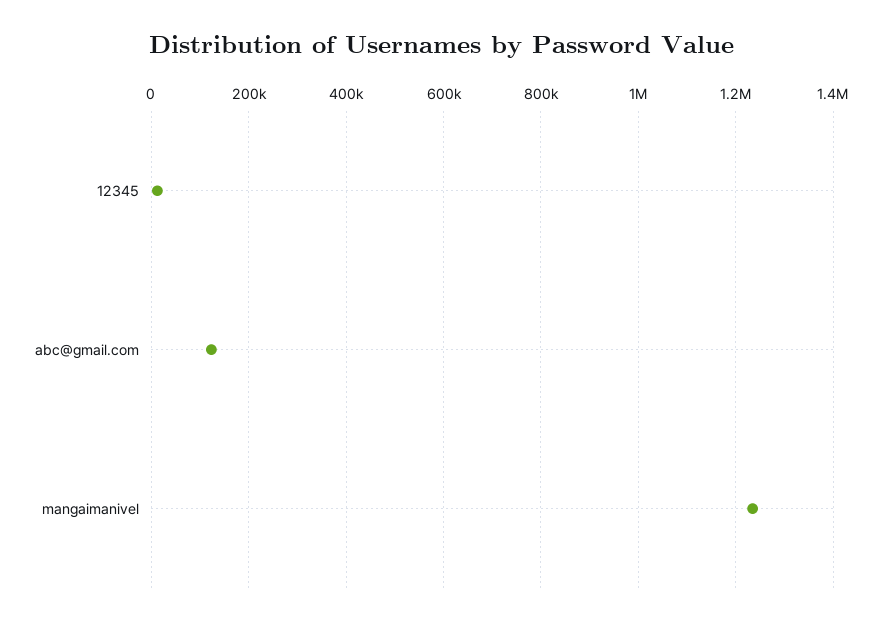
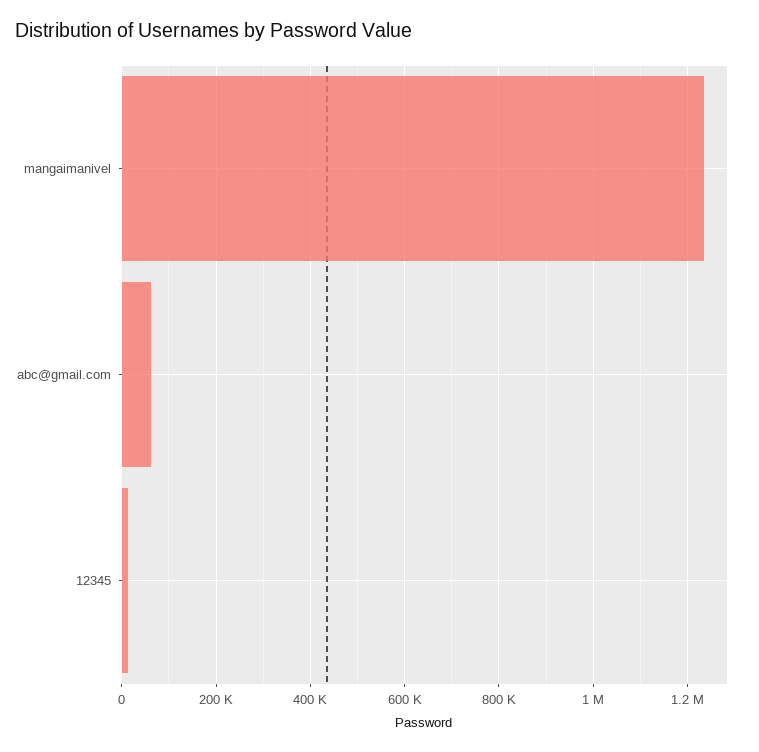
abc@gmail.com: 120000 -> 60000

